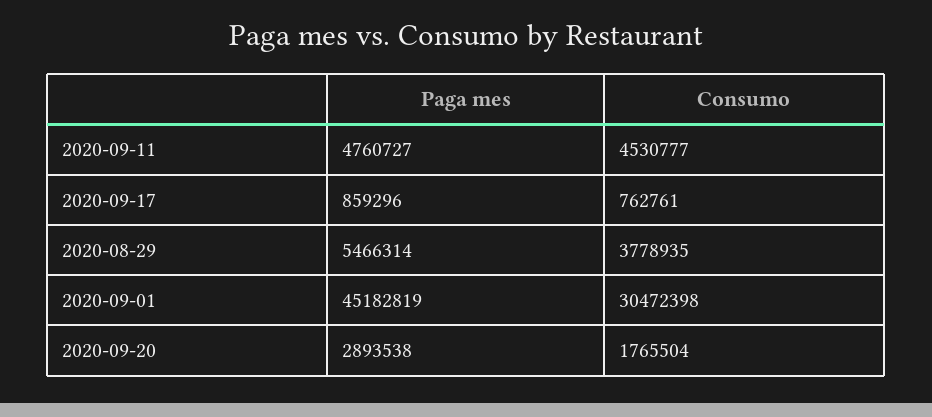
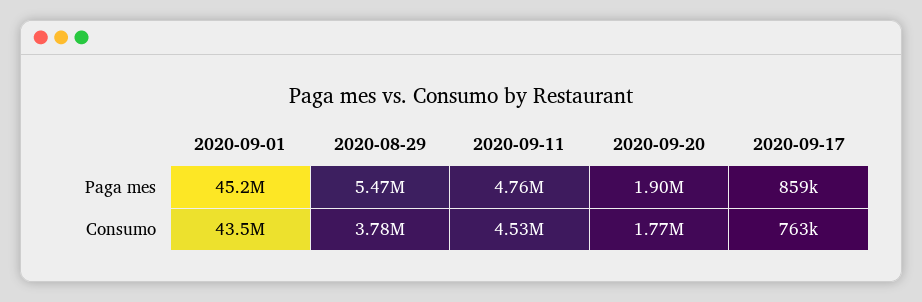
Consumo, 2020-09-01: 30472398 -> 43500000
Paga mes, 2020-09-20: 2893538 -> 1900000

